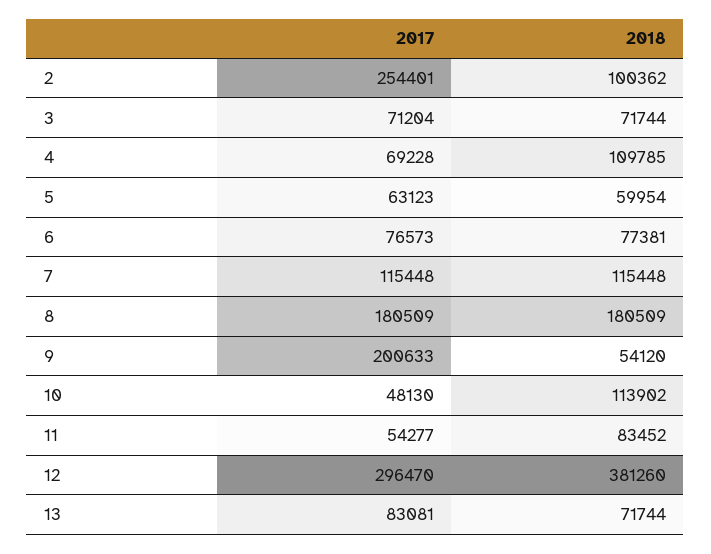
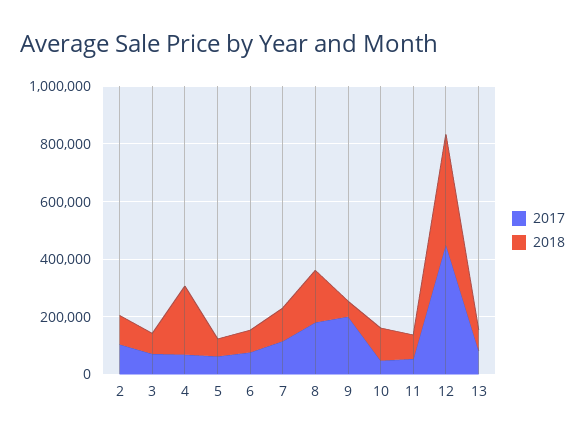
2017, 2: 254401 -> 100000
2018, 4: 109785 -> 250000
2017, 12: 296470 -> 450000

